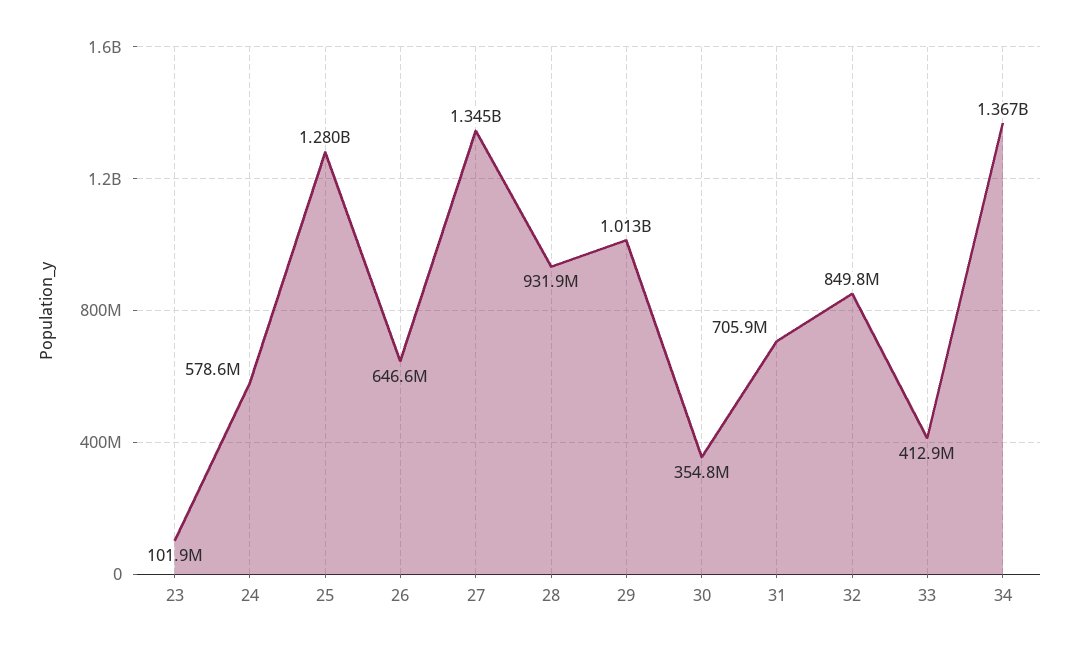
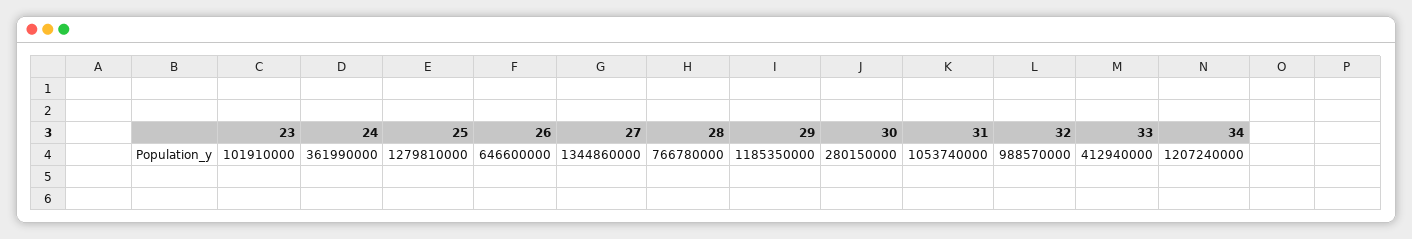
24: 578600000 -> 361990000
28: 931900000 -> 766780000
29: 1013000000 -> 1185350000
30: 354800000 -> 280150000
31: 705900000 -> 1053740000
32: 849800000 -> 988570000
34: 1367000000 -> 1207240000

